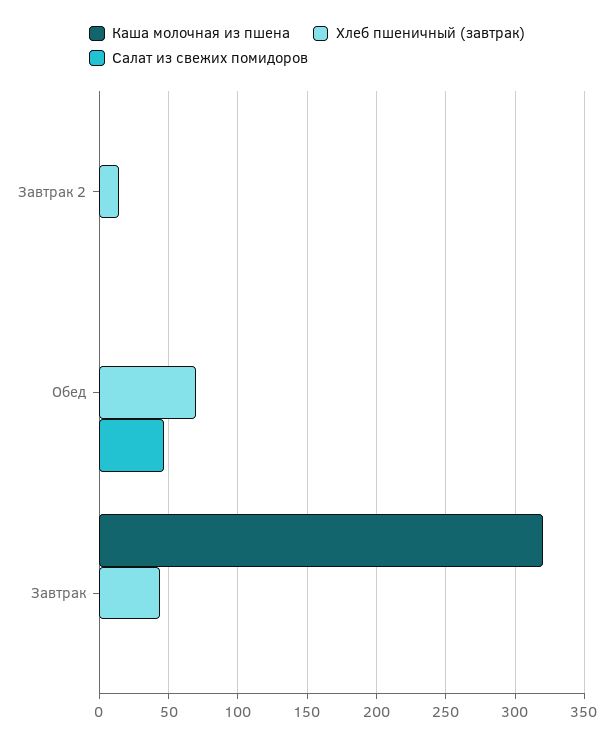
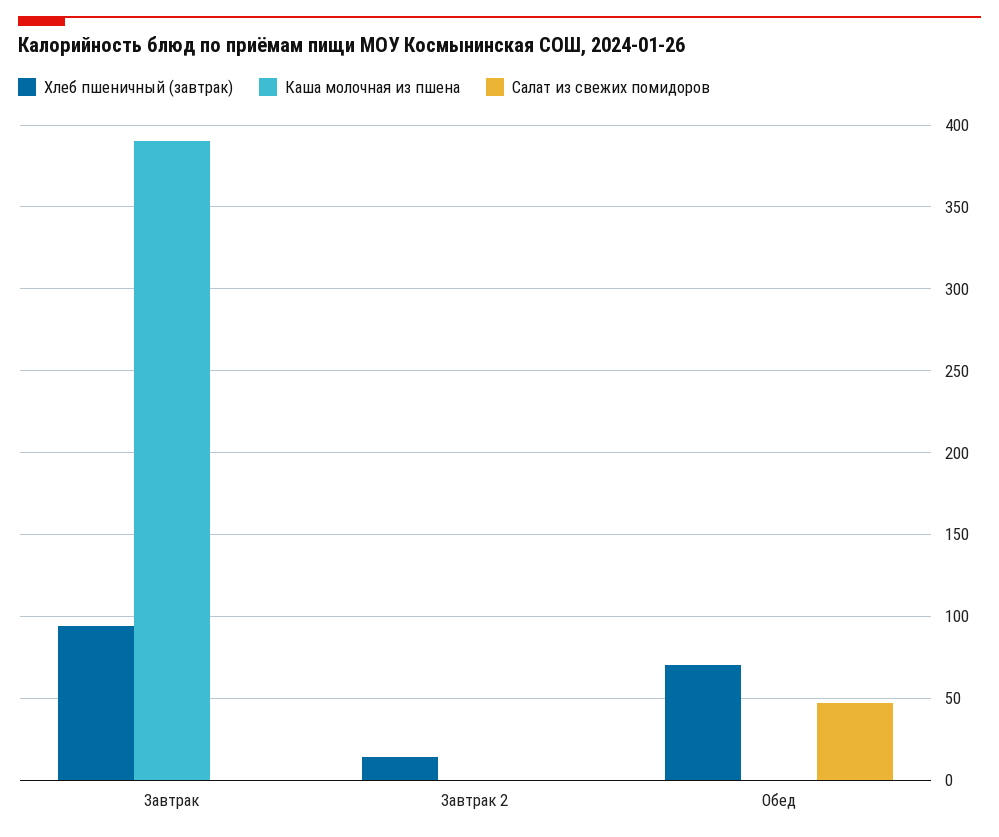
Каша молочная из пшена, Завтрак: 320 -> 390
Хлеб пшеничный (завтрак), Завтрак: 45 -> 95

